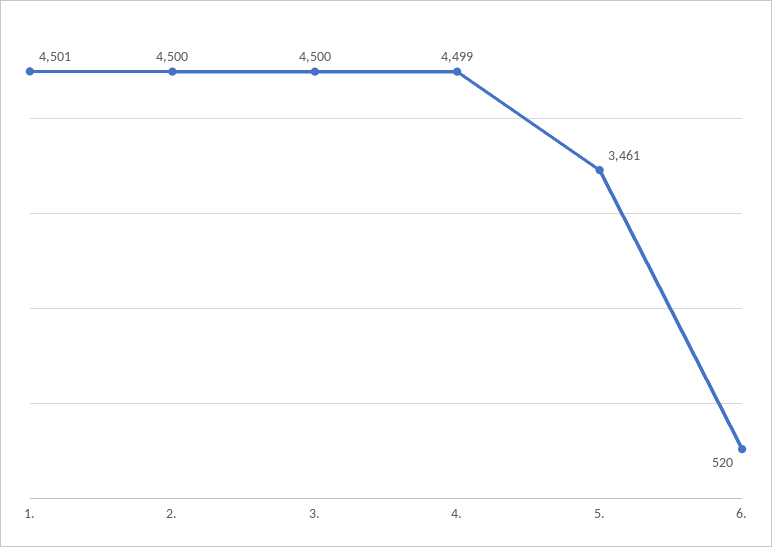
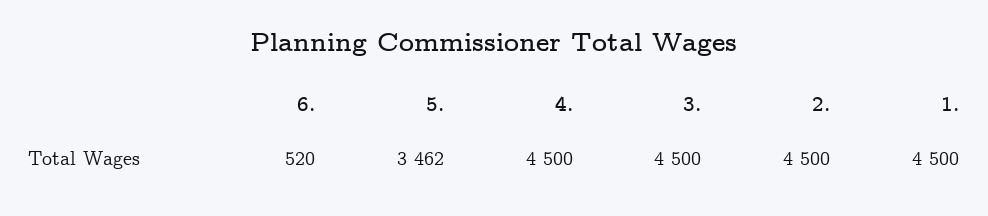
1.: 4501 -> 4500
4.: 4499 -> 4500
5.: 3461 -> 3462

